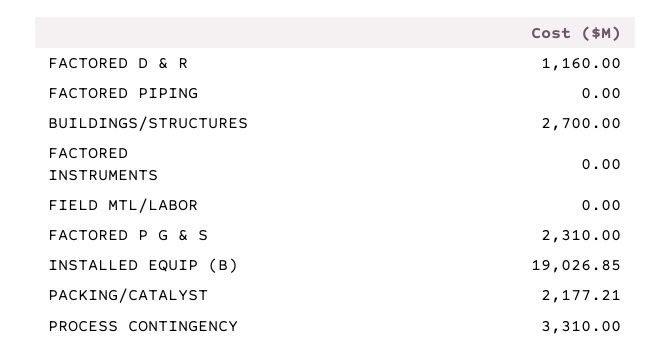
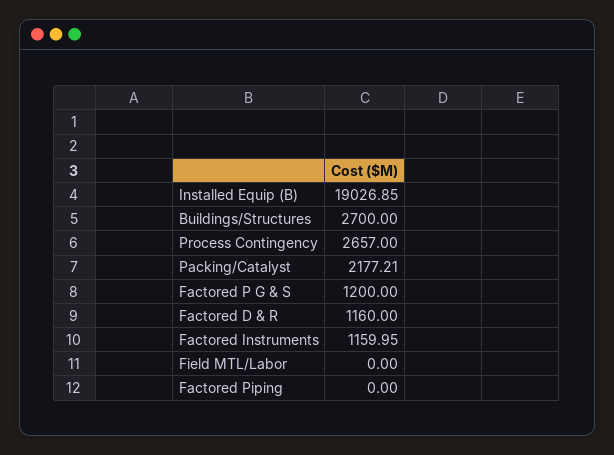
FACTORED INSTRUMENTS: 0 -> 1159.95
FACTORED P G & S: 2310 -> 1200
PROCESS CONTINGENCY: 3310 -> 2657

